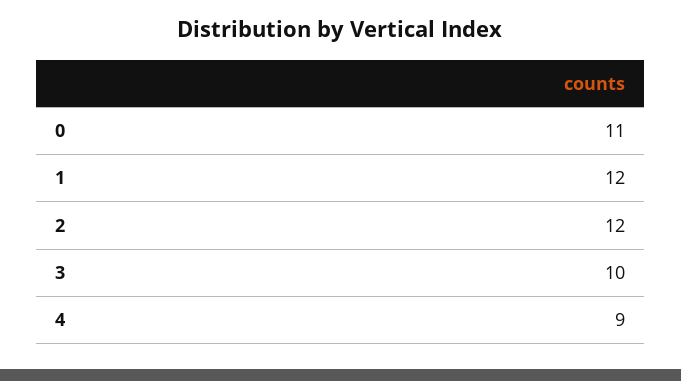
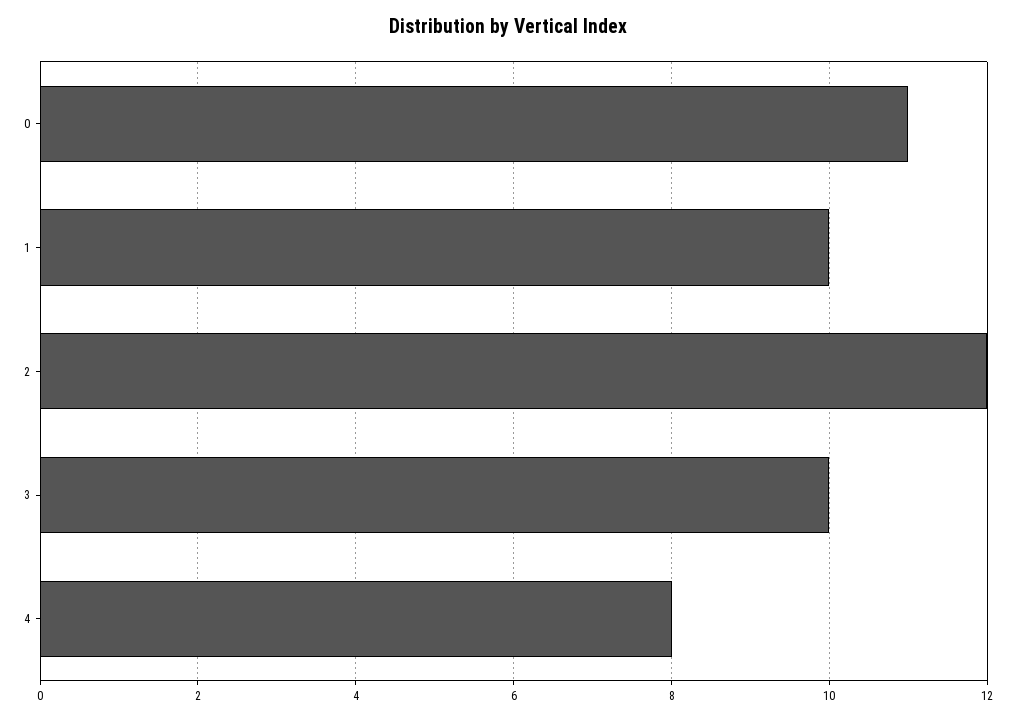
1: 12 -> 10
4: 9 -> 8

